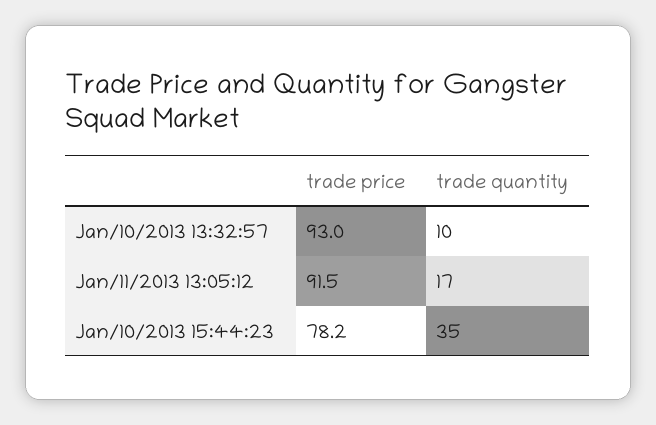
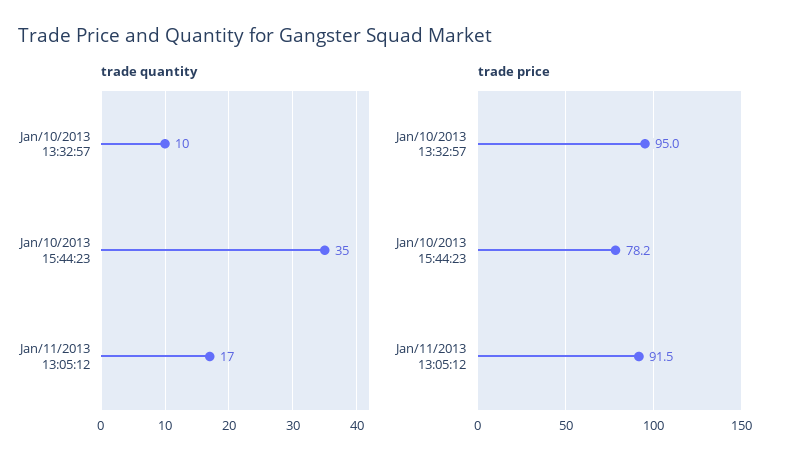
trade price, Jan/10/2013 13:32:57: 93 -> 95

